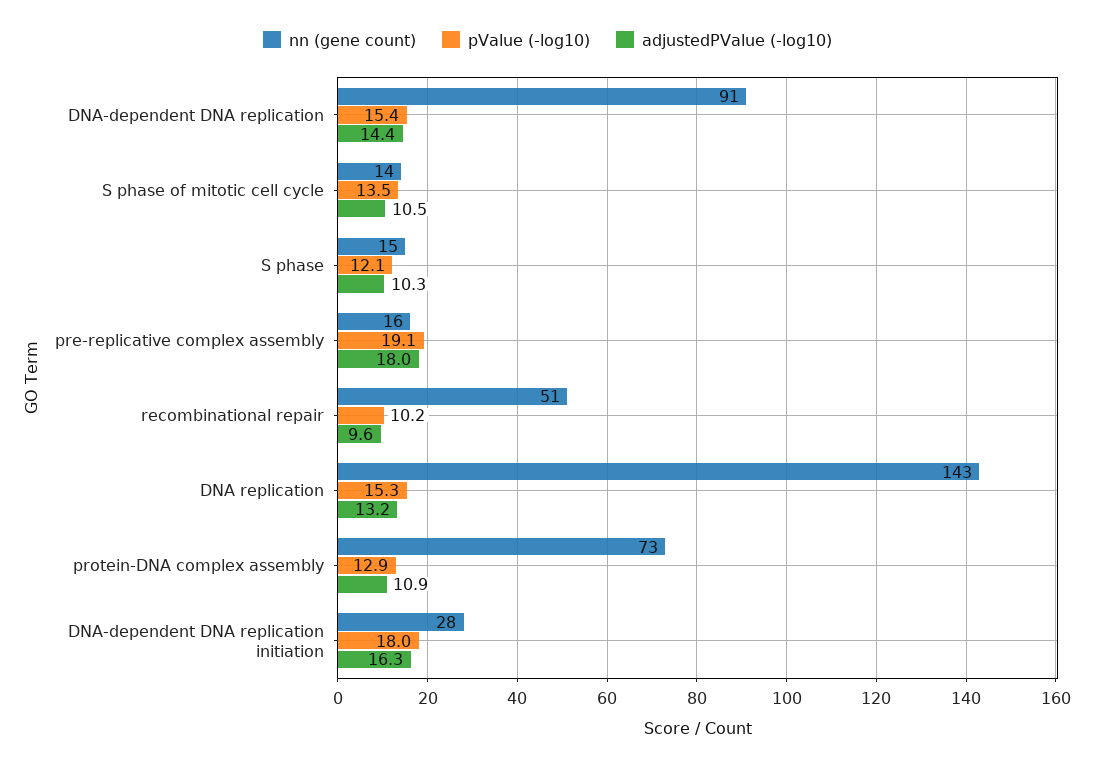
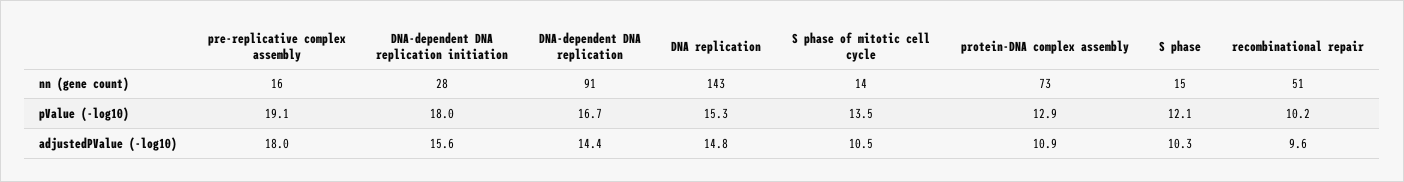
pValue (-log10), DNA-dependent DNA replication: 15.4 -> 16.7
adjustedPValue (-log10), DNA replication: 13.2 -> 14.8
adjustedPValue (-log10), DNA-dependent DNA replication initiation: 16.3 -> 15.6

